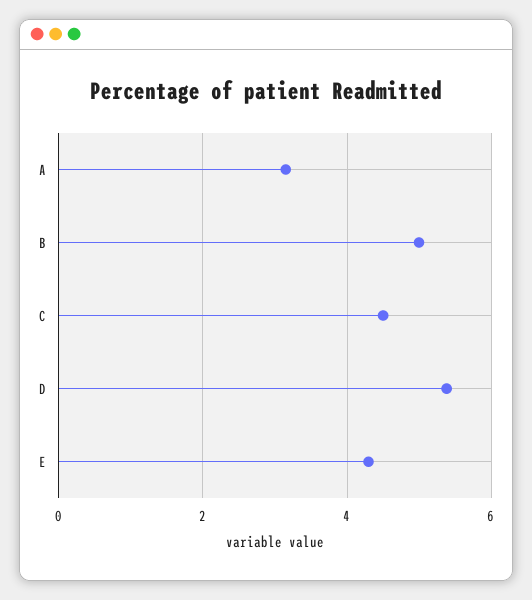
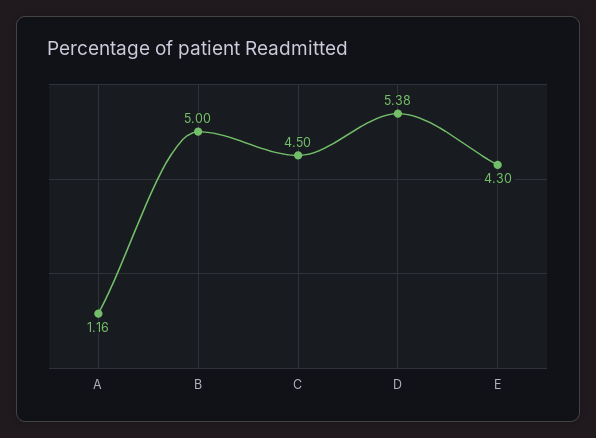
A: 3.2 -> 1.16

